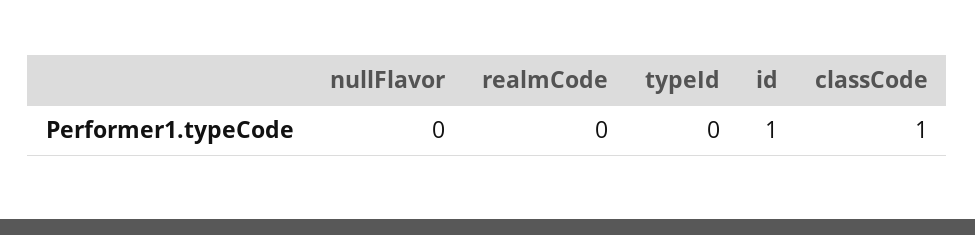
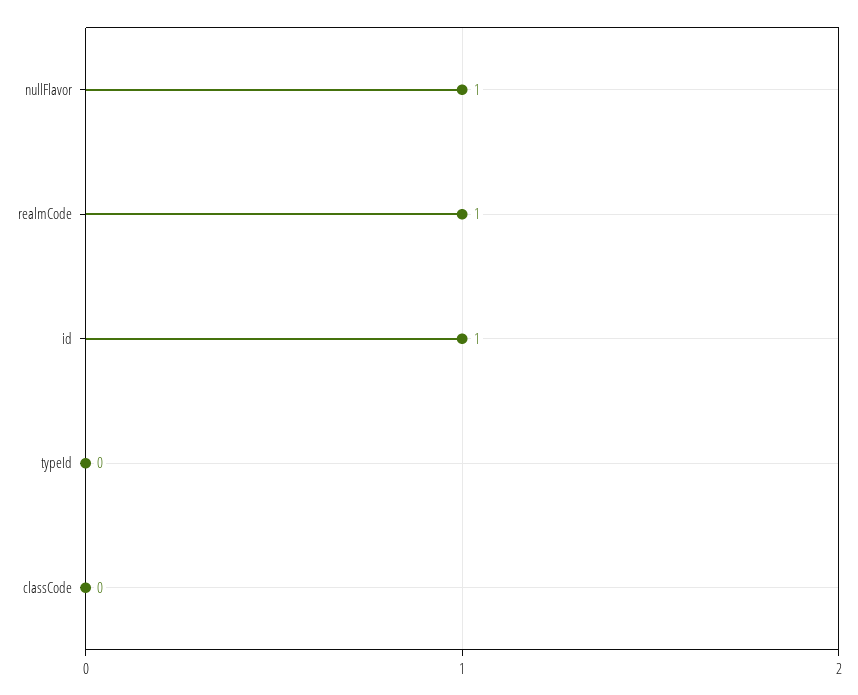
nullFlavor: 0 -> 1
realmCode: 0 -> 1
classCode: 1 -> 0

